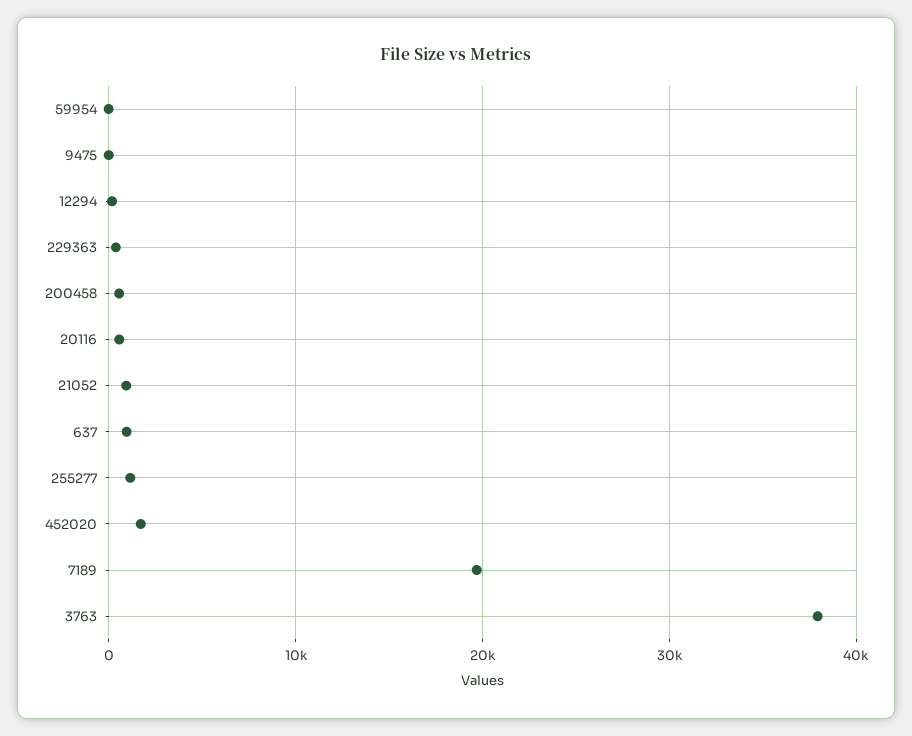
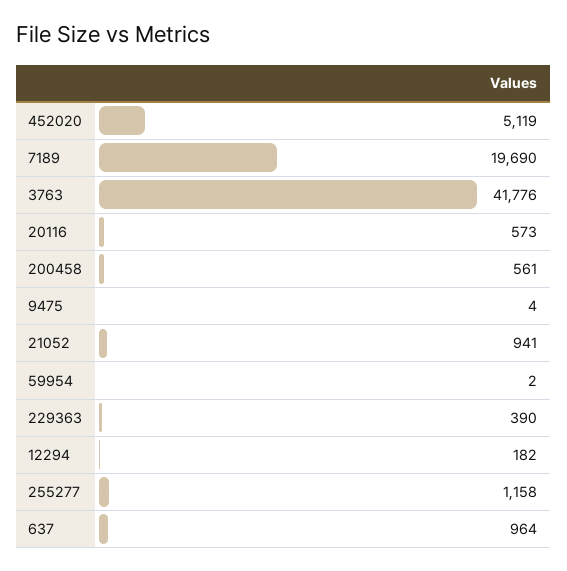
452020: 2000 -> 5119
3763: 38000 -> 41776

